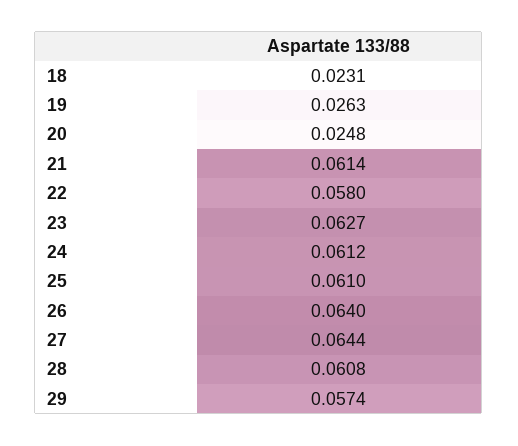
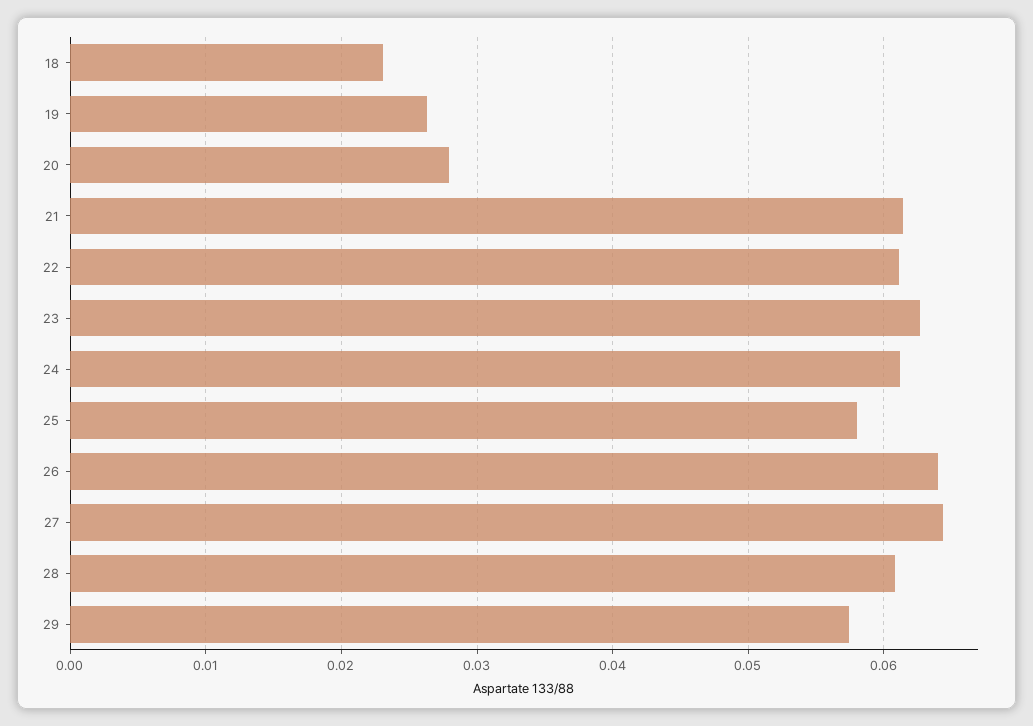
20: 0.0248 -> 0.028
22: 0.058 -> 0.061
25: 0.061 -> 0.058

